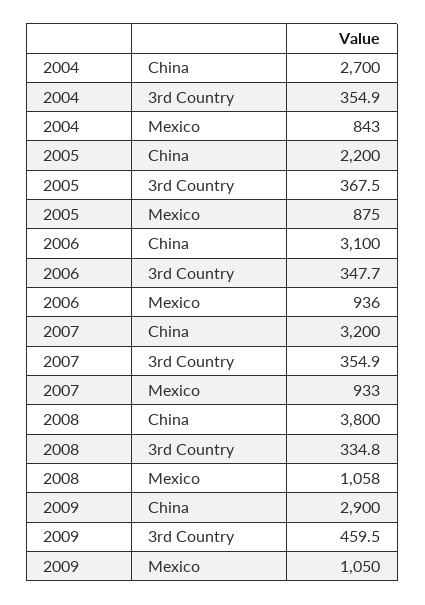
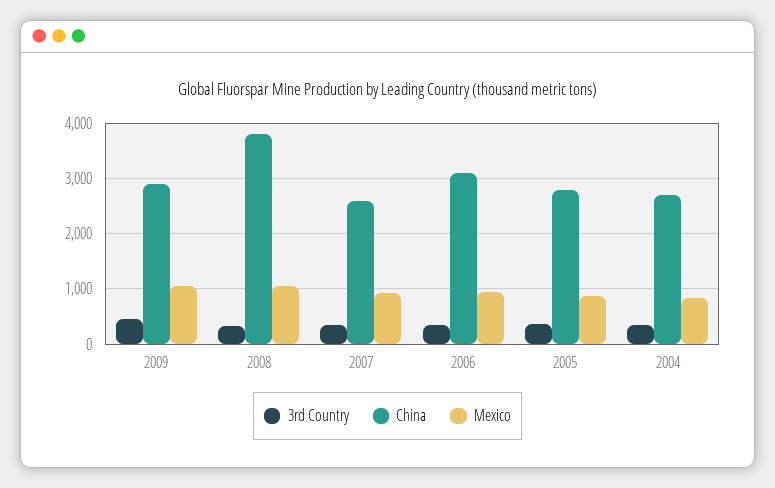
China, 2005: 2200 -> 2800
China, 2007: 3200 -> 2600

